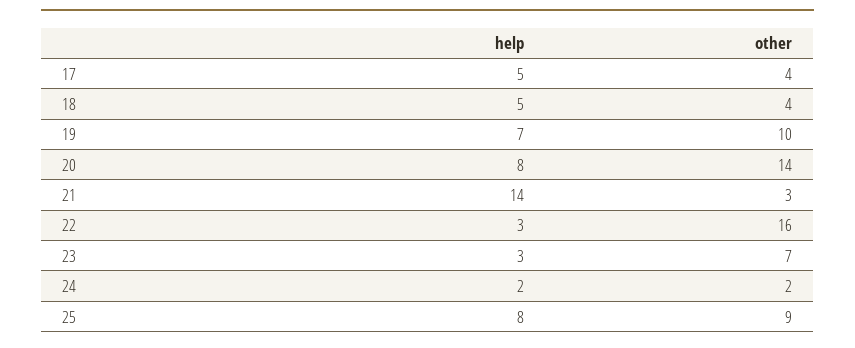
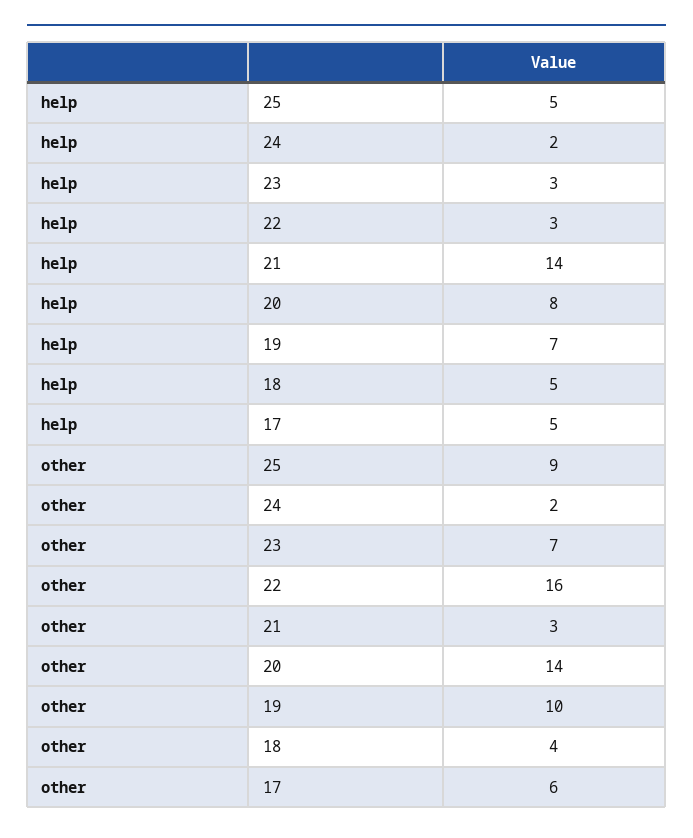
other, 17: 4 -> 6
help, 25: 8 -> 5

